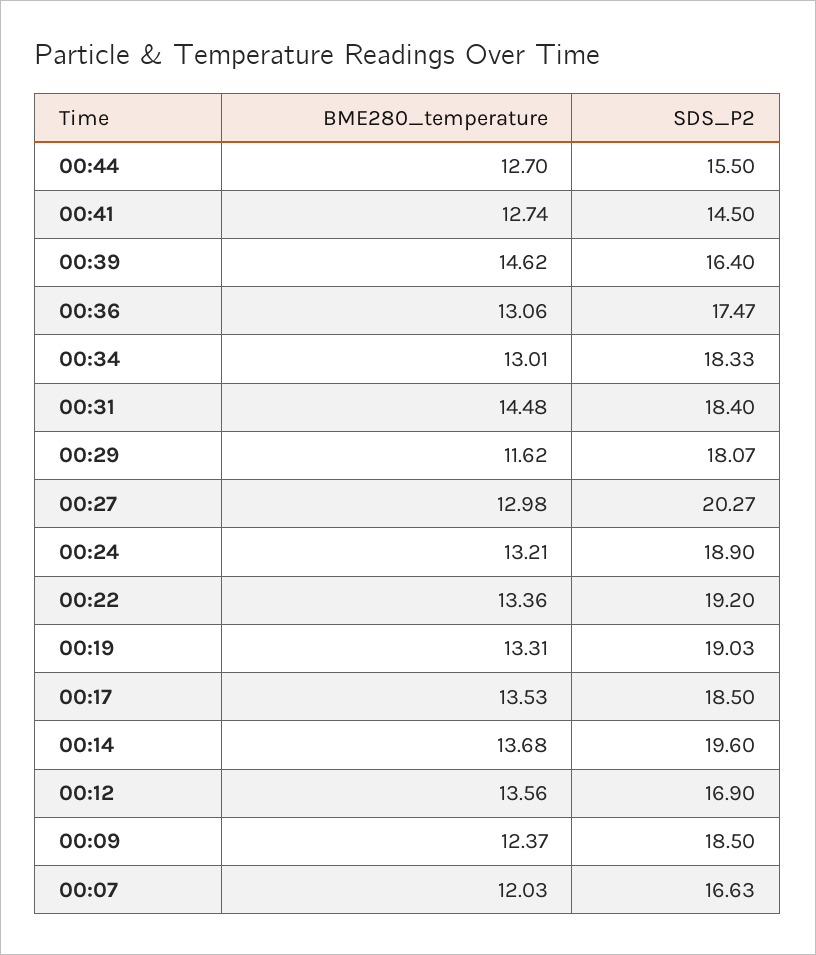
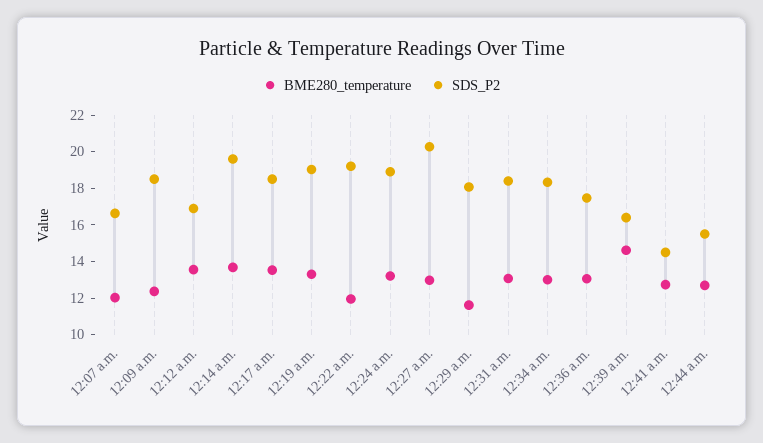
BME280_temperature, 00:31: 14.48 -> 13
BME280_temperature, 00:22: 13.36 -> 12

